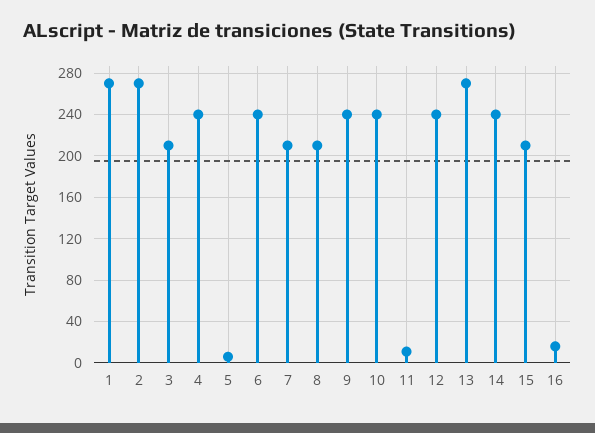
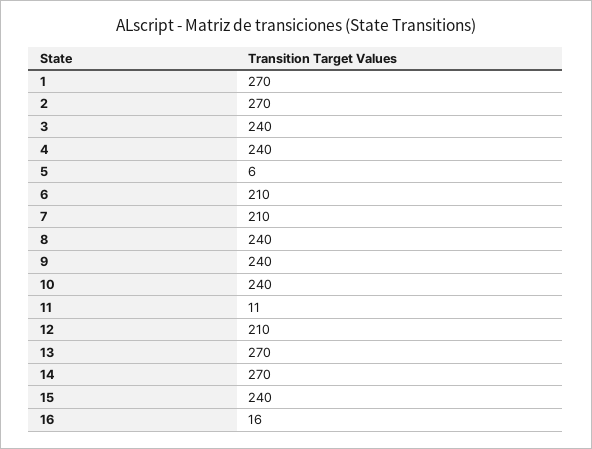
3: 210 -> 240
6: 240 -> 210
8: 210 -> 240
12: 240 -> 210
14: 240 -> 270
15: 210 -> 240

